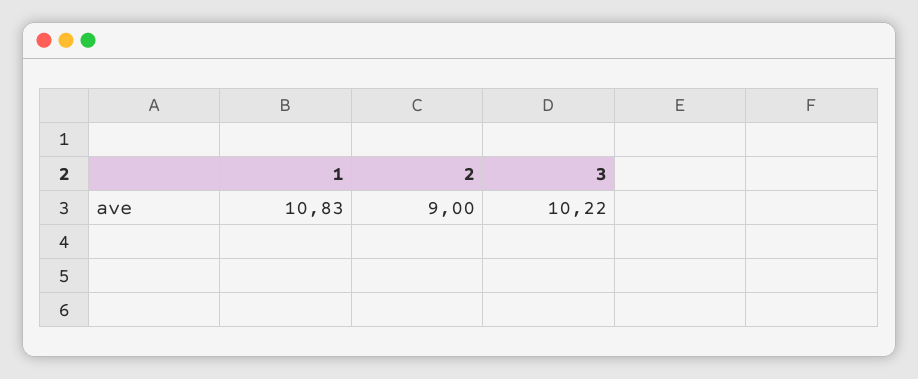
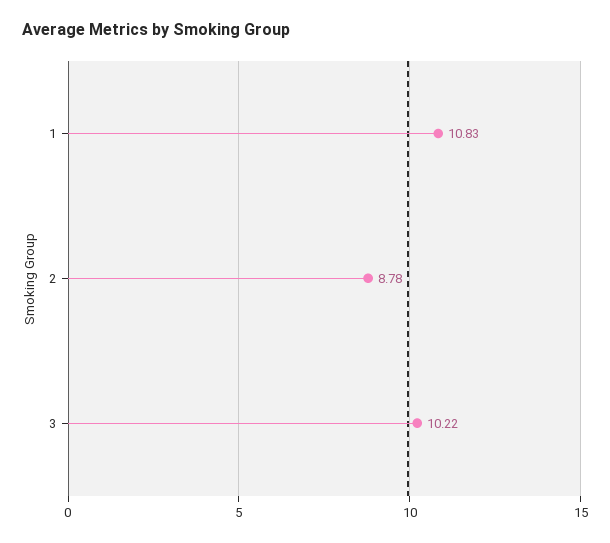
2: 9 -> 8.78

